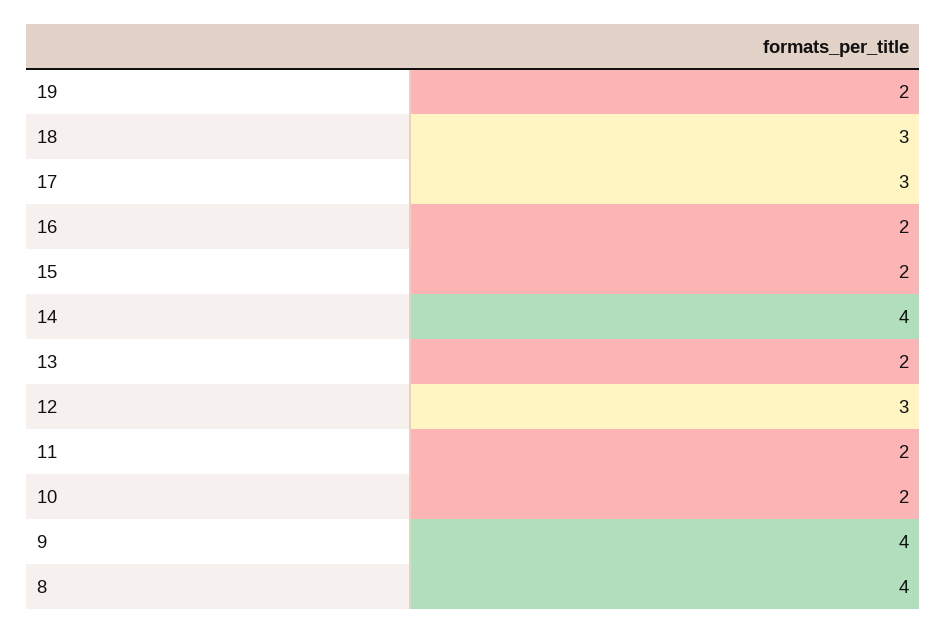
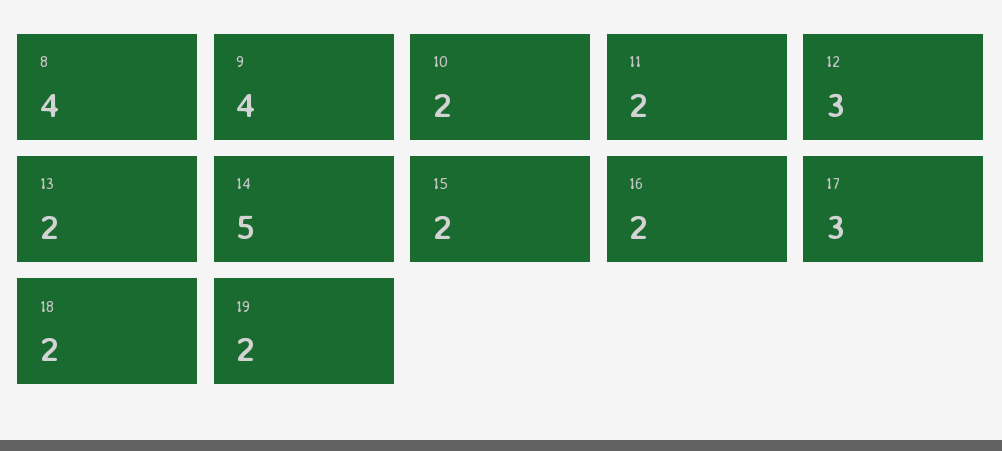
18: 3 -> 2
14: 4 -> 5

